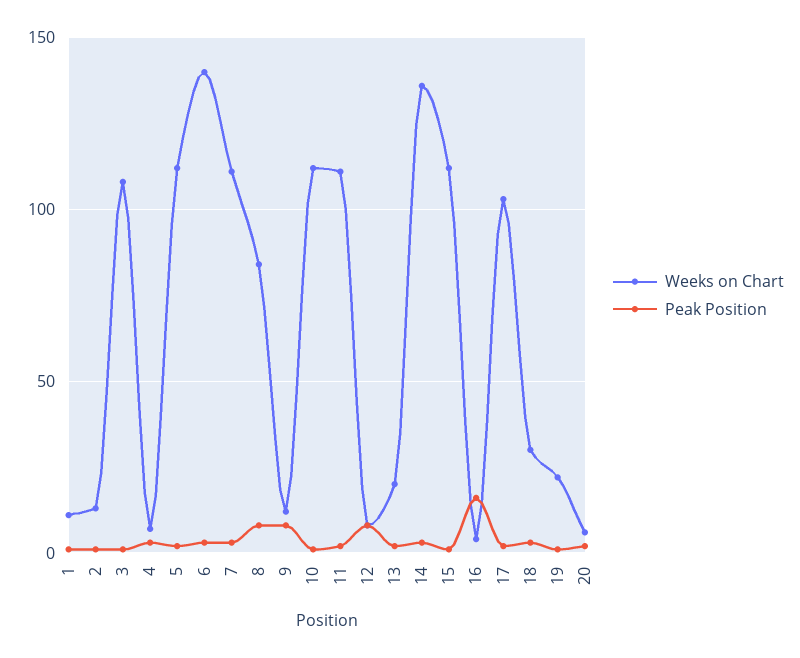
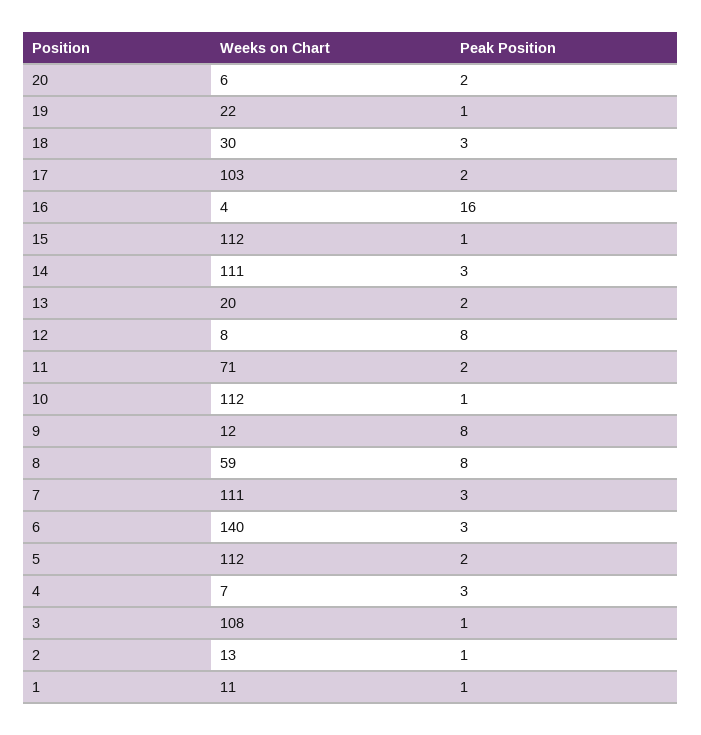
Weeks on Chart, 8: 85 -> 59
Weeks on Chart, 11: 110 -> 71
Weeks on Chart, 14: 135 -> 111

